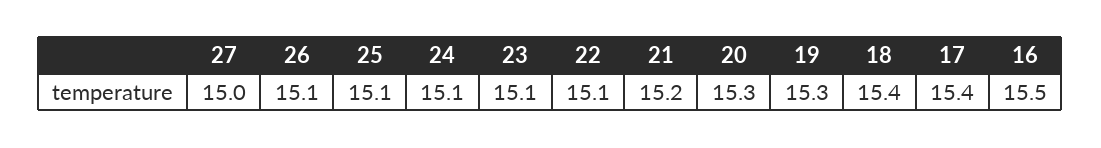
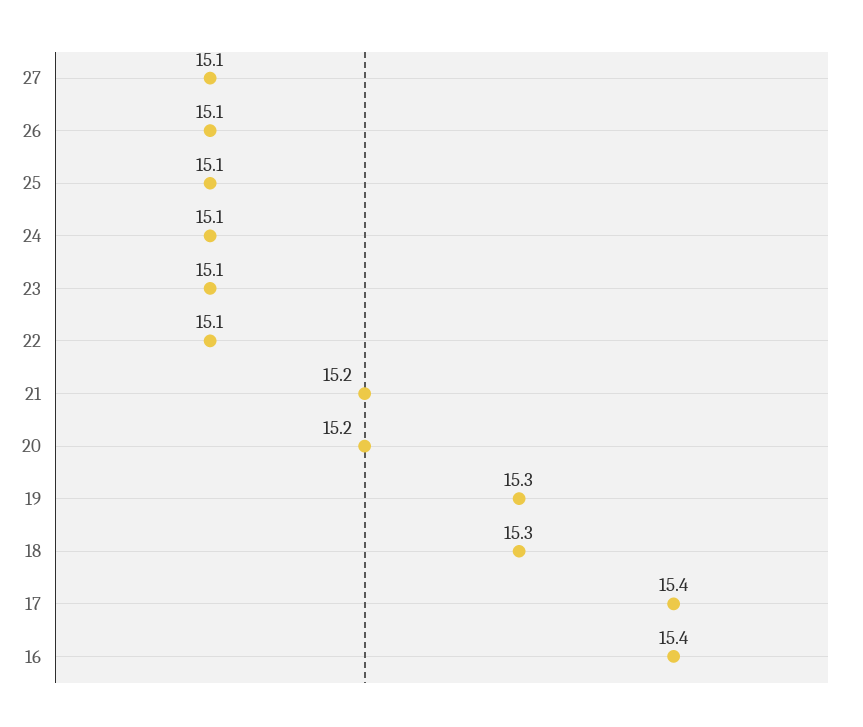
27: 15 -> 15.1
20: 15.3 -> 15.2
18: 15.4 -> 15.3
16: 15.5 -> 15.4

